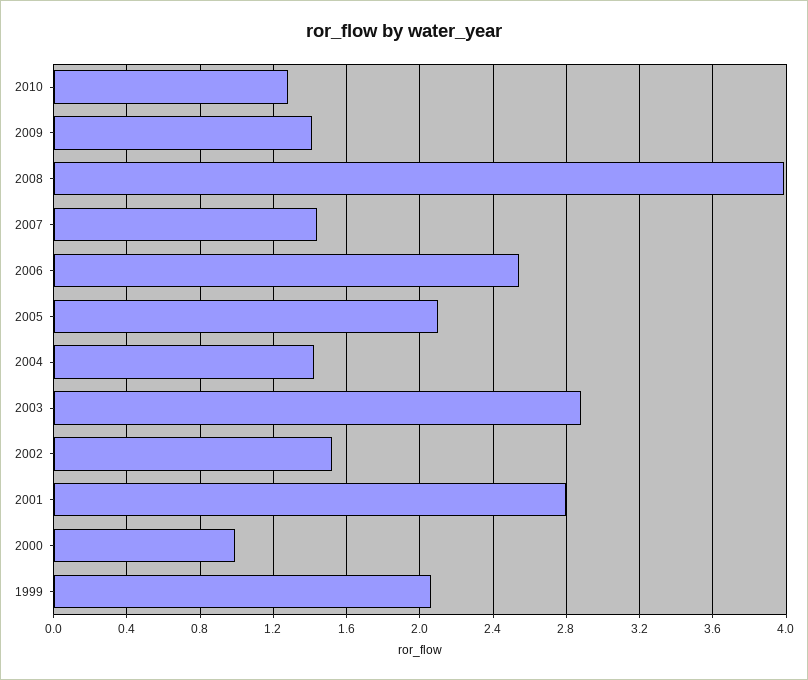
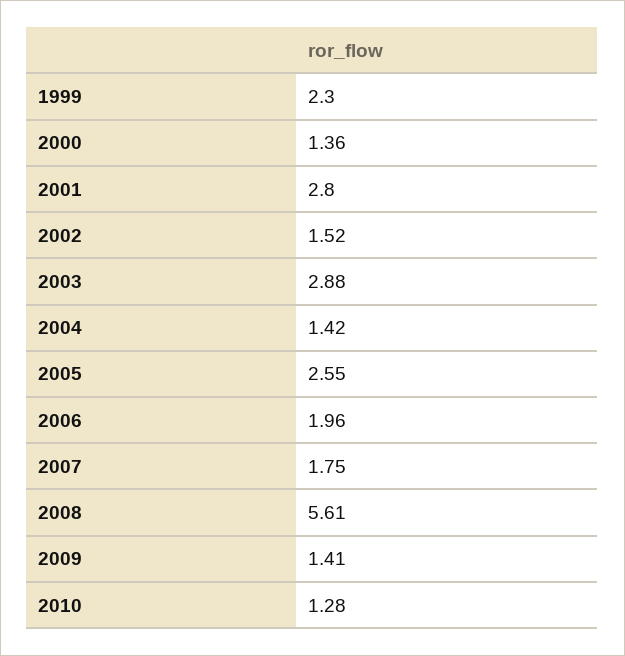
2008: 4 -> 5.61
2007: 1.45 -> 1.75
2006: 2.55 -> 1.96
2005: 2.1 -> 2.55
2000: 1 -> 1.36
1999: 2.05 -> 2.3

